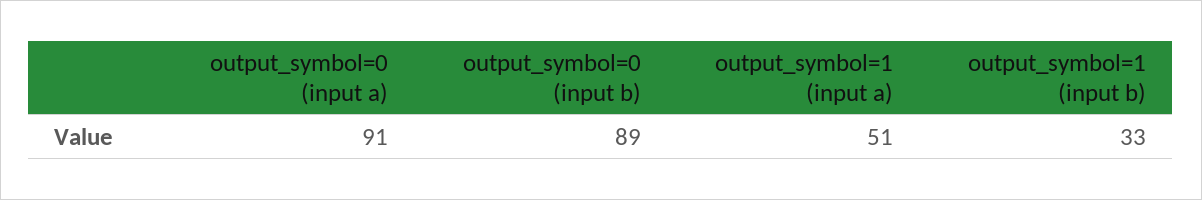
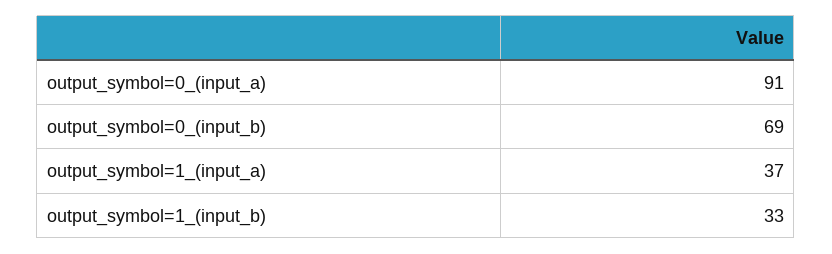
output_symbol=0 (input b): 89 -> 69
output_symbol=1 (input a): 51 -> 37

